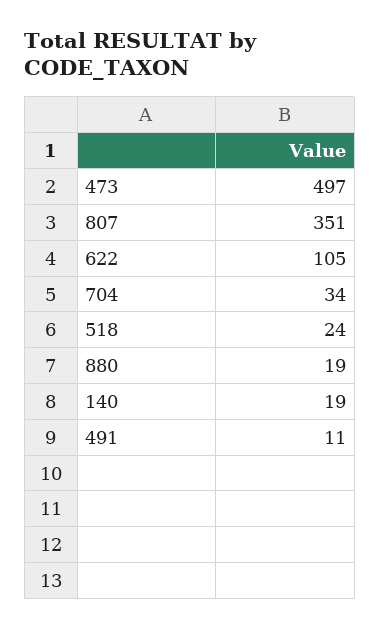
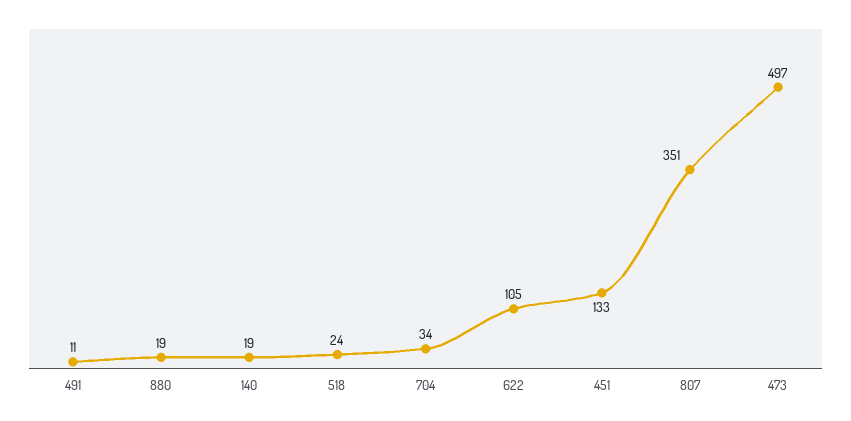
451: none -> 133

